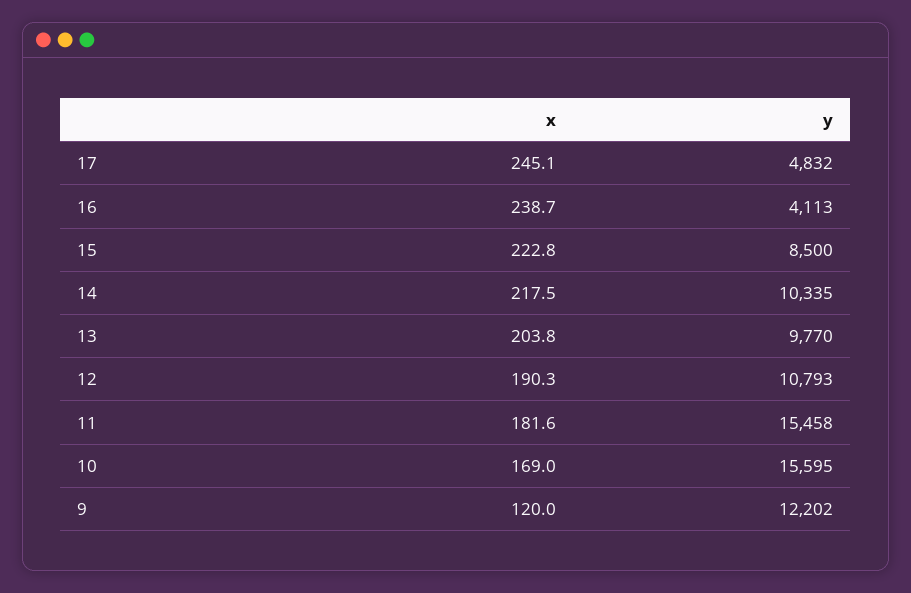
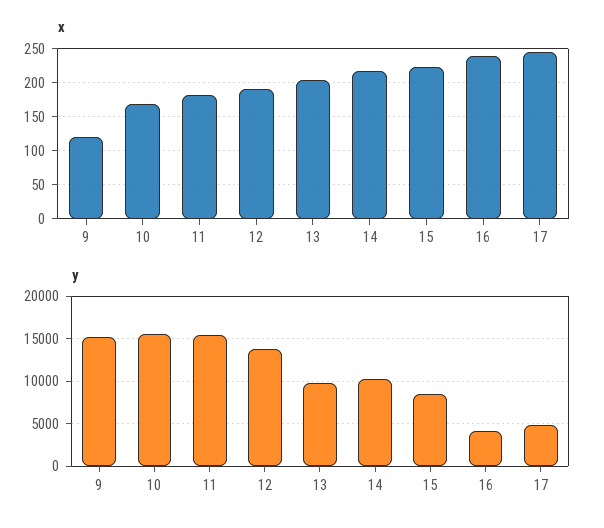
y, 12: 10793 -> 14000
y, 9: 12202 -> 15000

